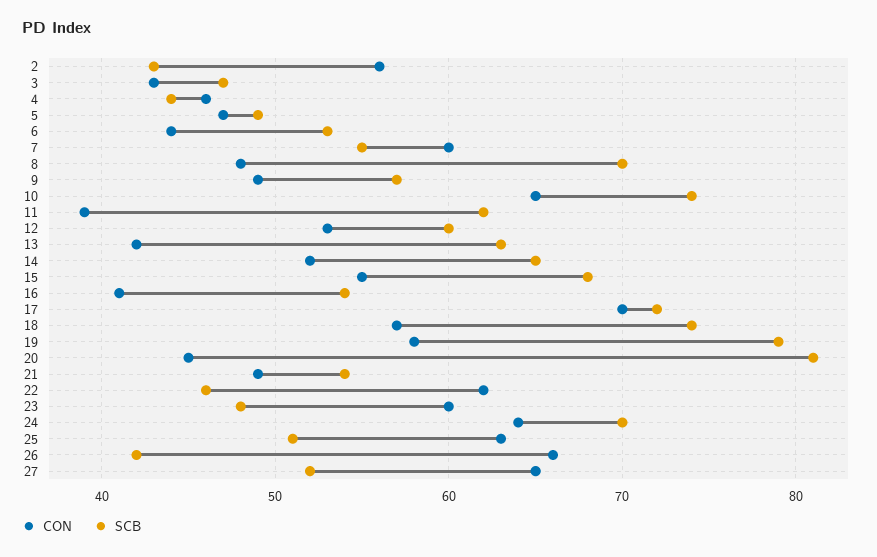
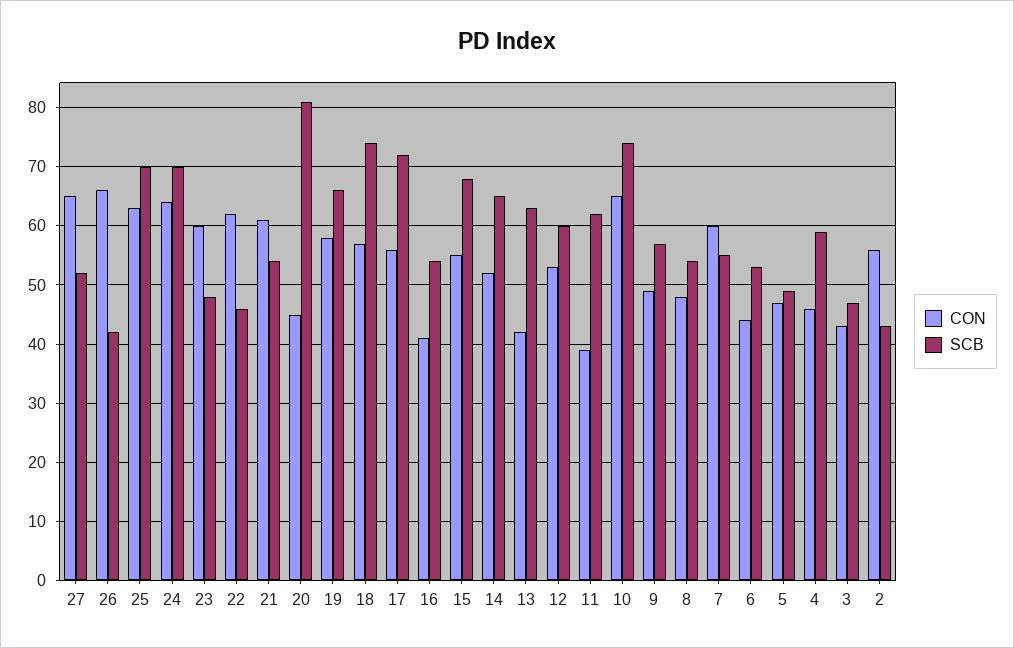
SCB, 4: 44 -> 60
SCB, 8: 70 -> 55
CON, 17: 70 -> 55
SCB, 19: 79 -> 65
CON, 21: 49 -> 60
SCB, 25: 51 -> 70

